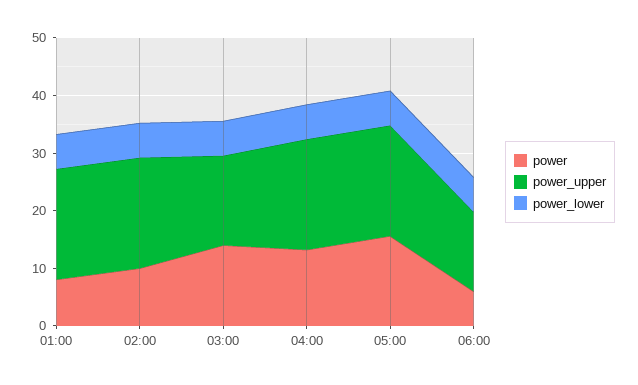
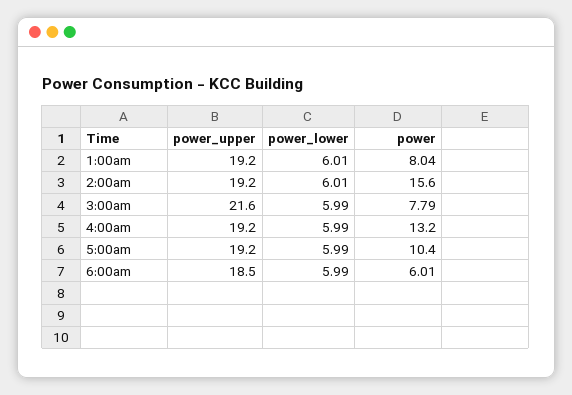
power, 02:00: 10 -> 15.6
power, 03:00: 14 -> 7.79
power_upper, 03:00: 16 -> 21.6
power, 05:00: 16 -> 10.4
power_upper, 06:00: 14 -> 18.5

